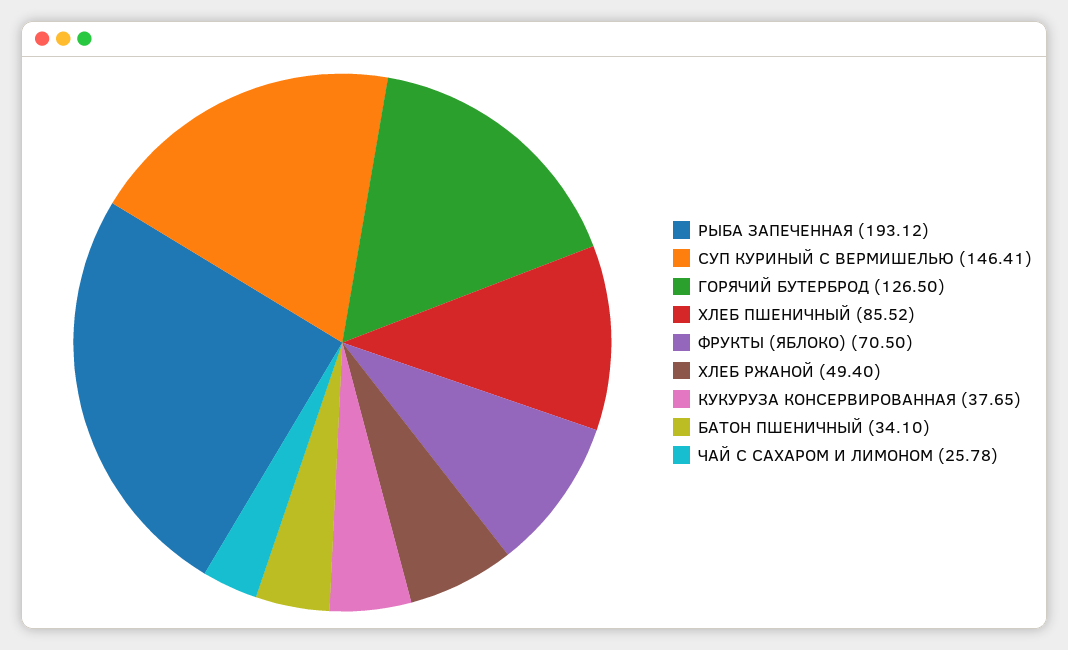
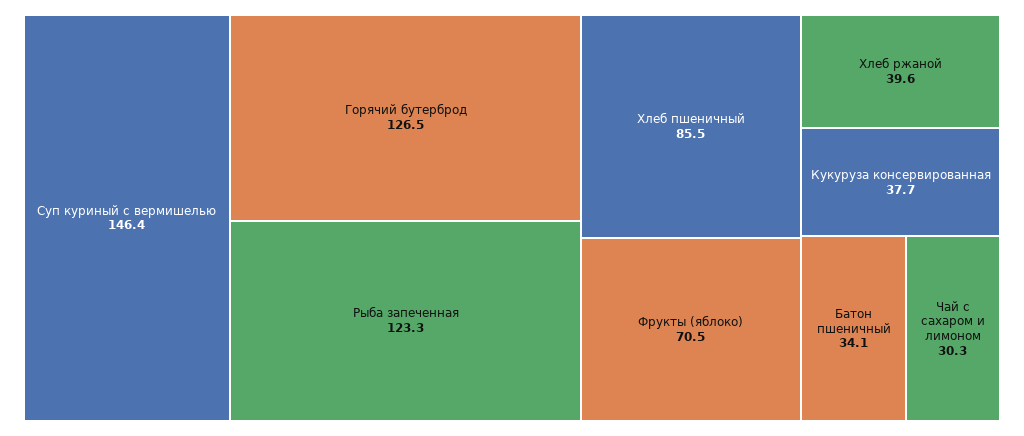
РЫБА ЗАПЕЧЕННАЯ: 193.12 -> 123.3
ХЛЕБ РЖАНОЙ: 49.4 -> 39.6
ЧАЙ С САХАРОМ И ЛИМОНОМ: 25.78 -> 30.3

